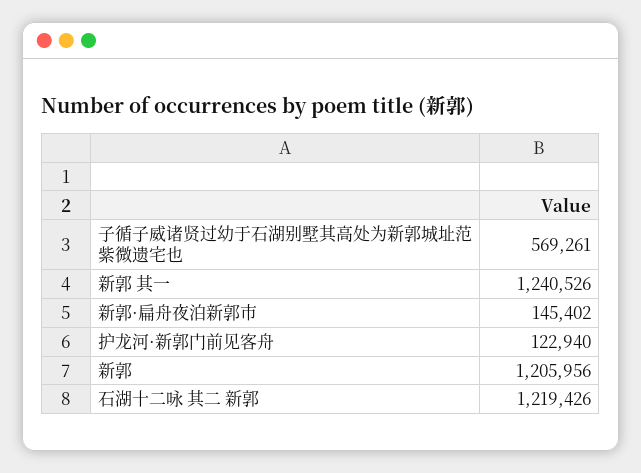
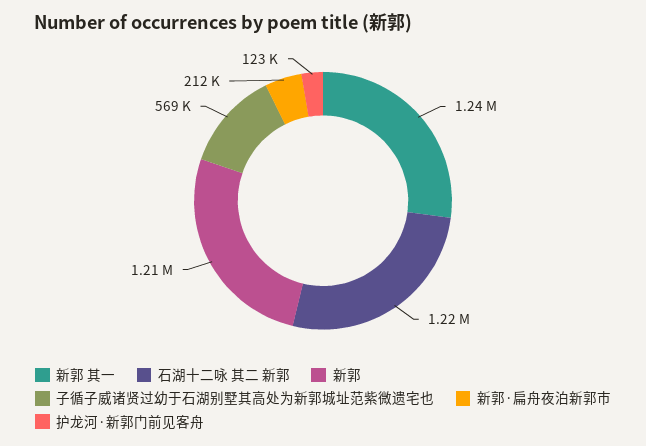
新郭·扁舟夜泊新郭市: 145402 -> 212000

